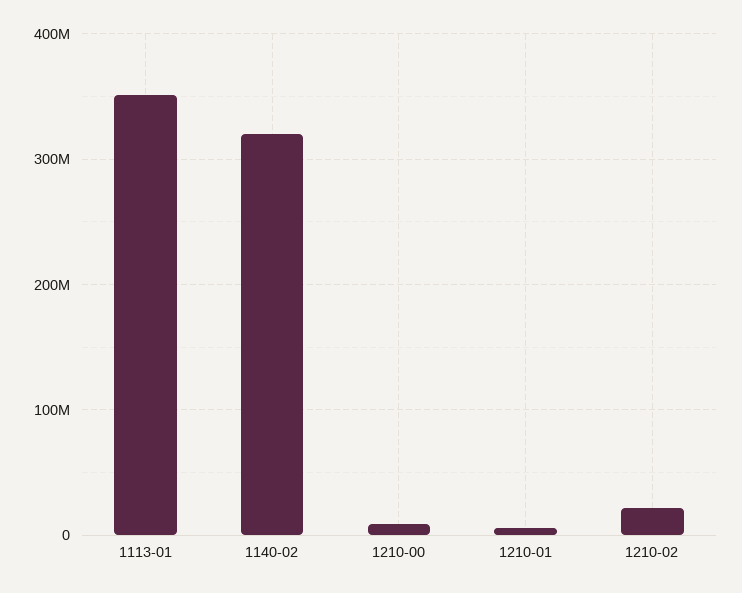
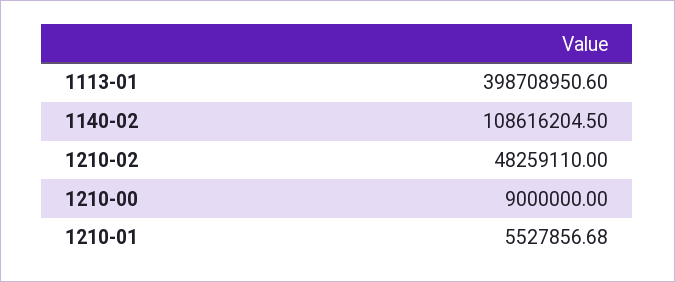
1113-01: 350000000 -> 398708950.6
1140-02: 320000000 -> 108616204.5
1210-02: 20000000 -> 48259110

